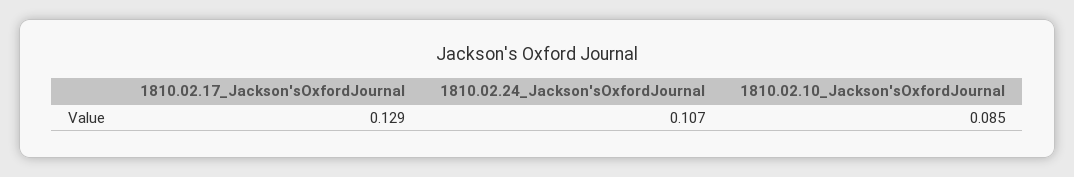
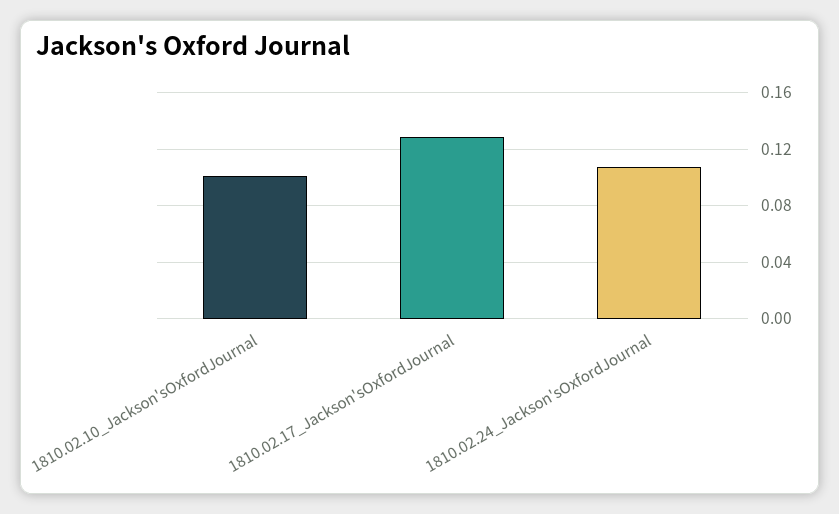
1810.02.10_Jackson'sOxfordJournal: 0.085 -> 0.1

